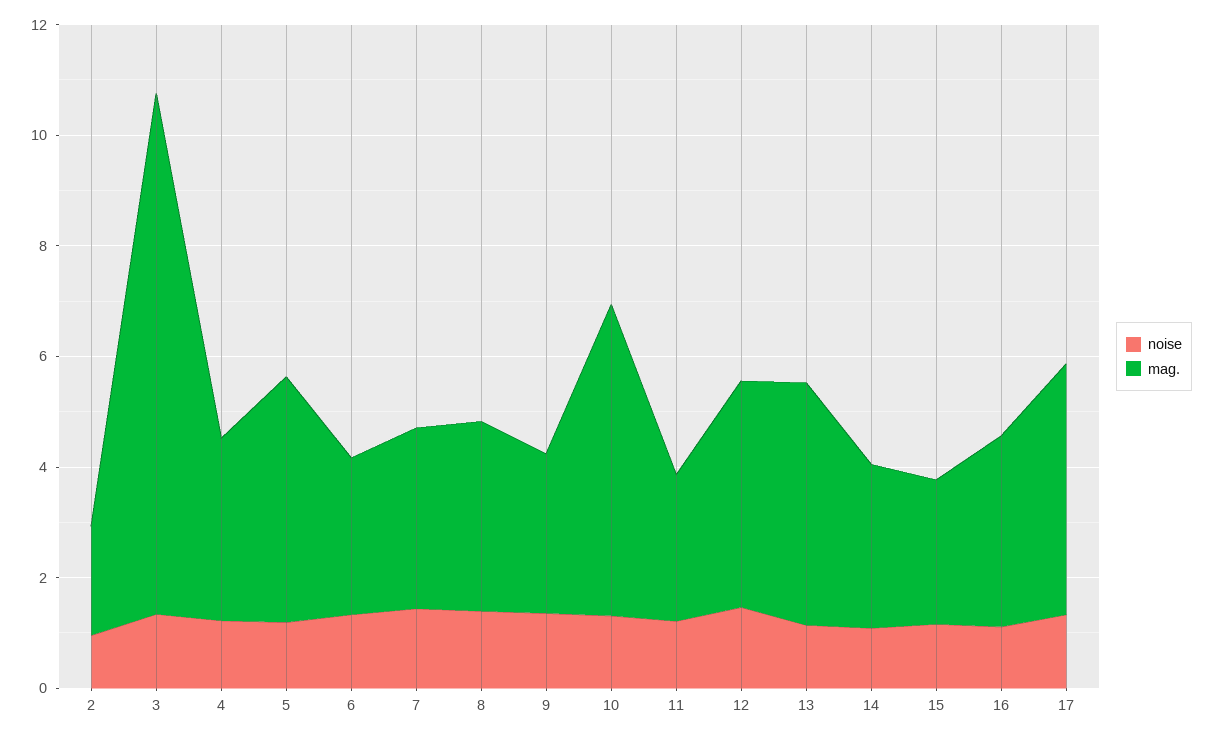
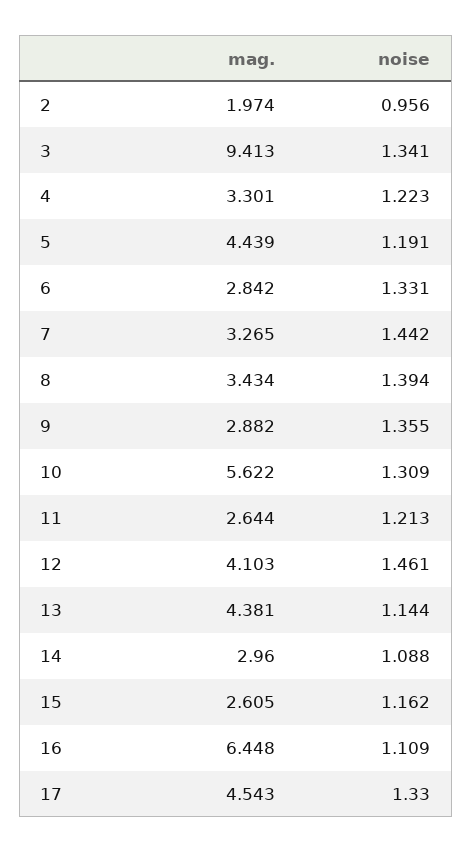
mag., 16: 3.5 -> 6.448

